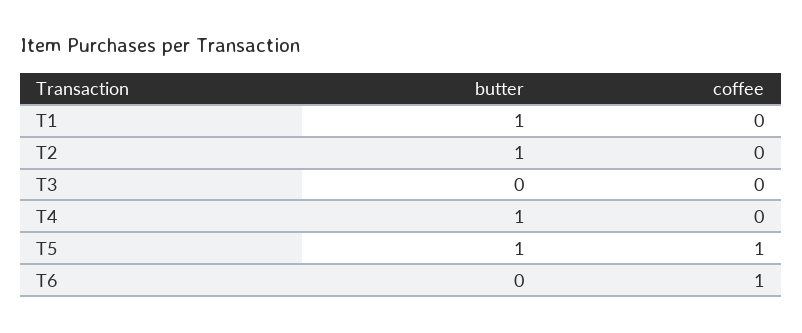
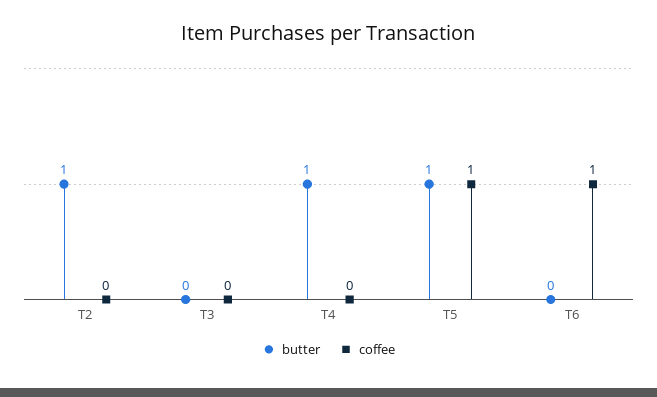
butter, T1: 1 -> none
coffee, T1: 0 -> none

